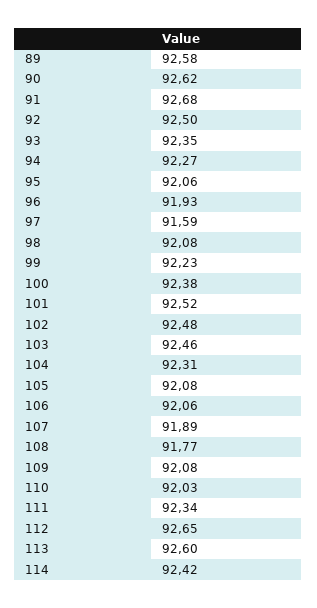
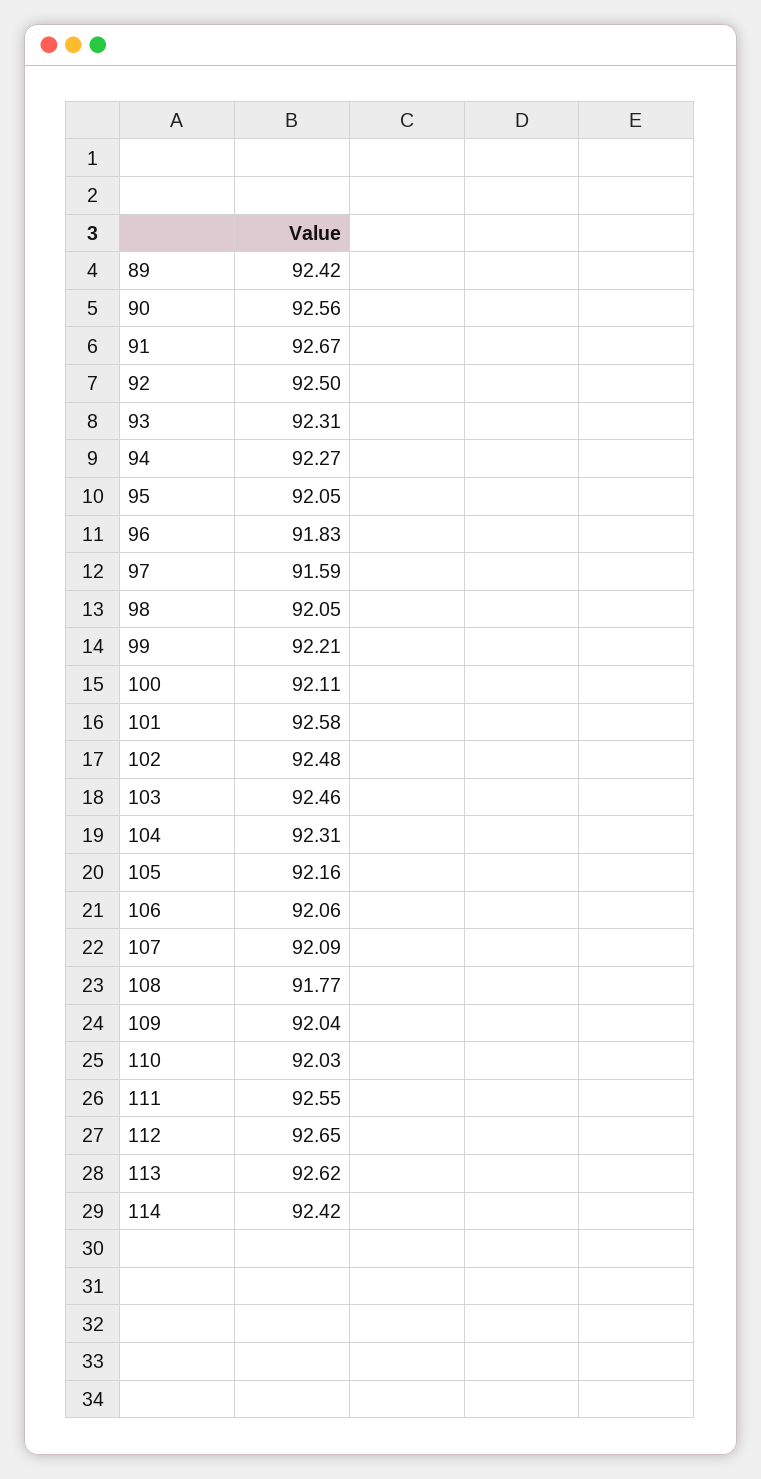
89: 92.58 -> 92.42
90: 92.62 -> 92.56
91: 92.68 -> 92.67
93: 92.35 -> 92.31
95: 92.06 -> 92.05
96: 91.93 -> 91.83
98: 92.08 -> 92.05
99: 92.23 -> 92.21
100: 92.38 -> 92.11
101: 92.52 -> 92.58
105: 92.08 -> 92.16
107: 91.89 -> 92.09
109: 92.08 -> 92.04
111: 92.34 -> 92.55
113: 92.6 -> 92.62

